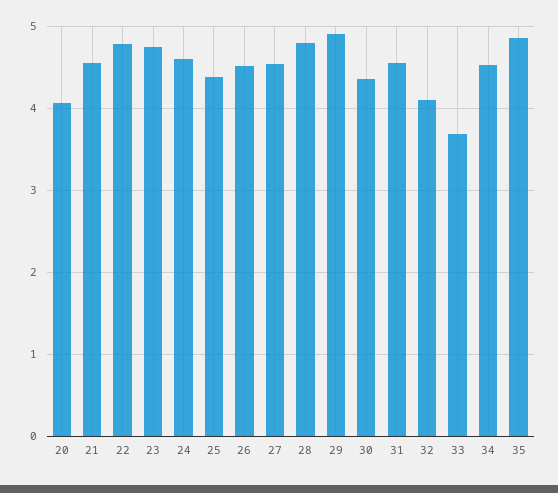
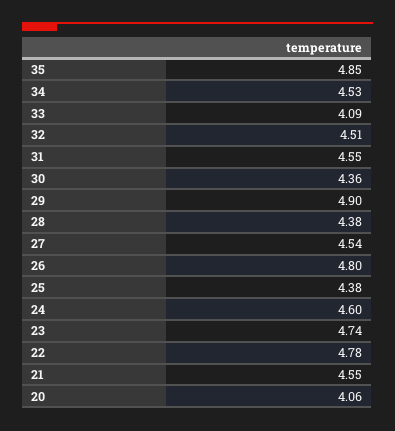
26: 4.5 -> 4.8
28: 4.8 -> 4.38
32: 4.1 -> 4.51
33: 3.7 -> 4.09

